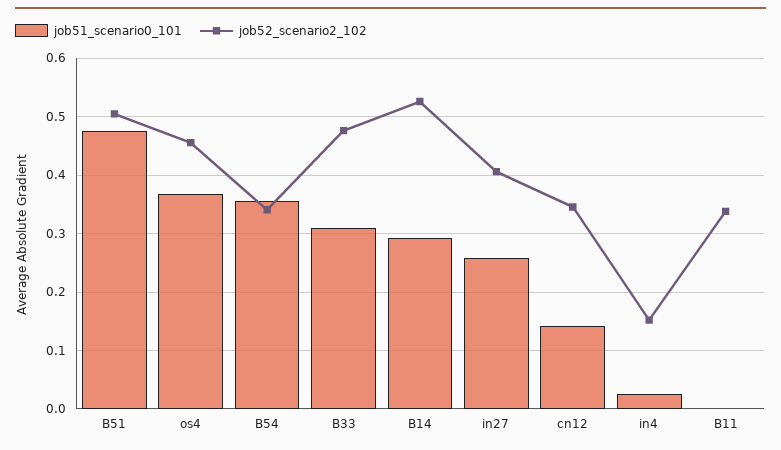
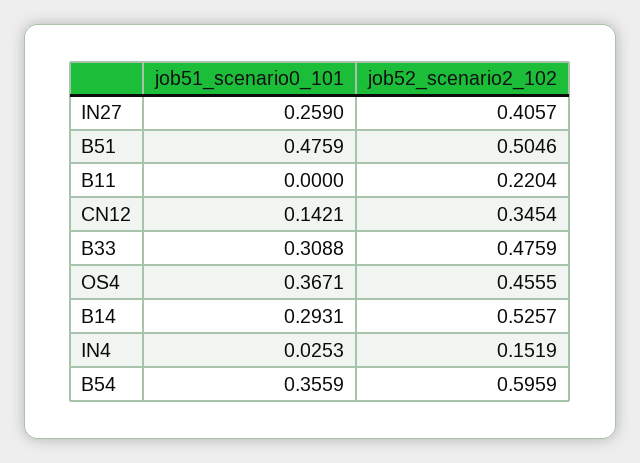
job52_scenario2_102, B54: 0.34 -> 0.5959
job52_scenario2_102, B11: 0.34 -> 0.2204

